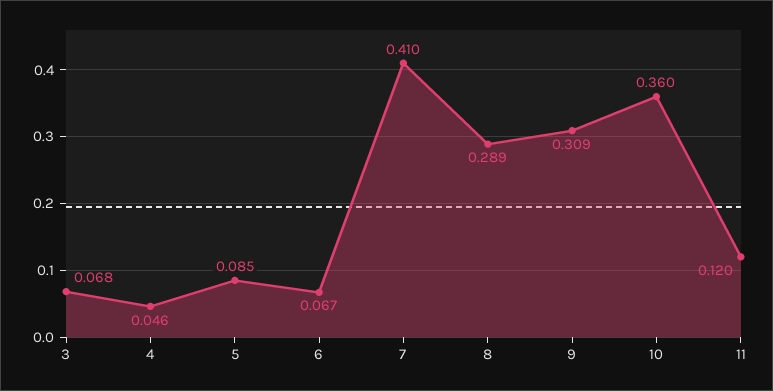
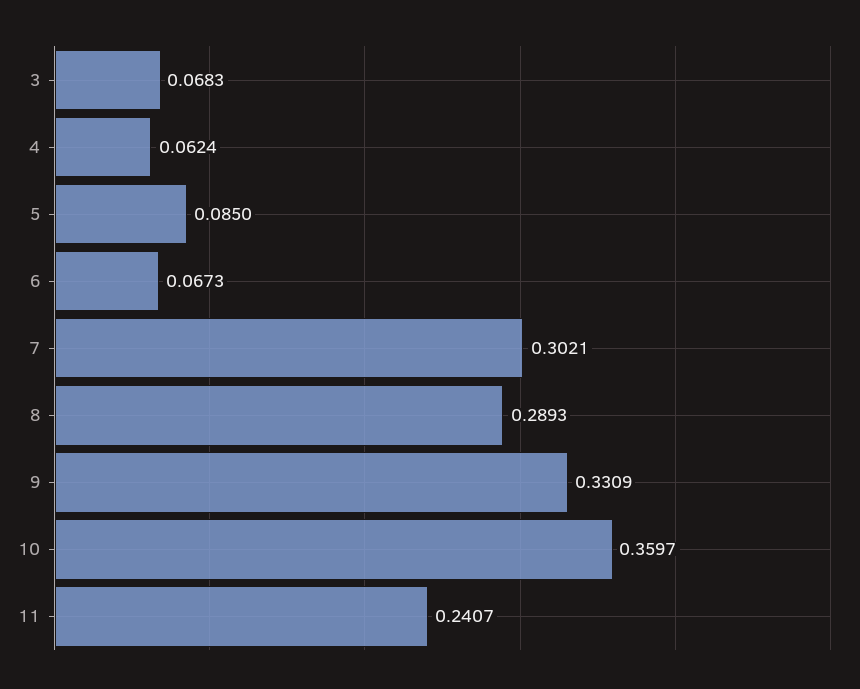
4: 0.046 -> 0.0624
7: 0.41 -> 0.3021
9: 0.309 -> 0.3309
11: 0.12 -> 0.2407

